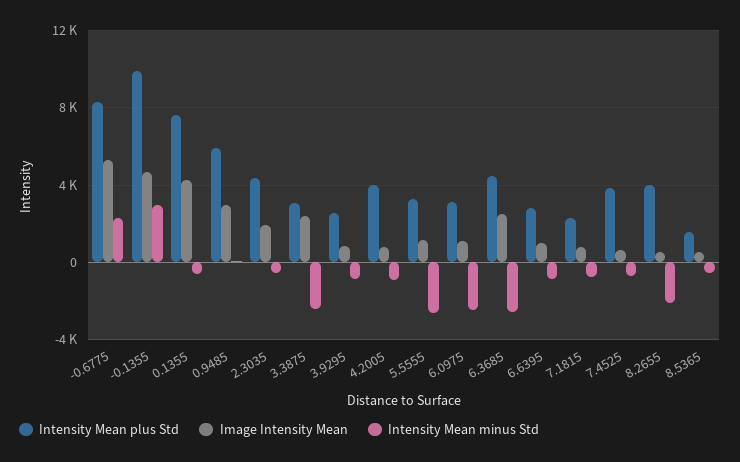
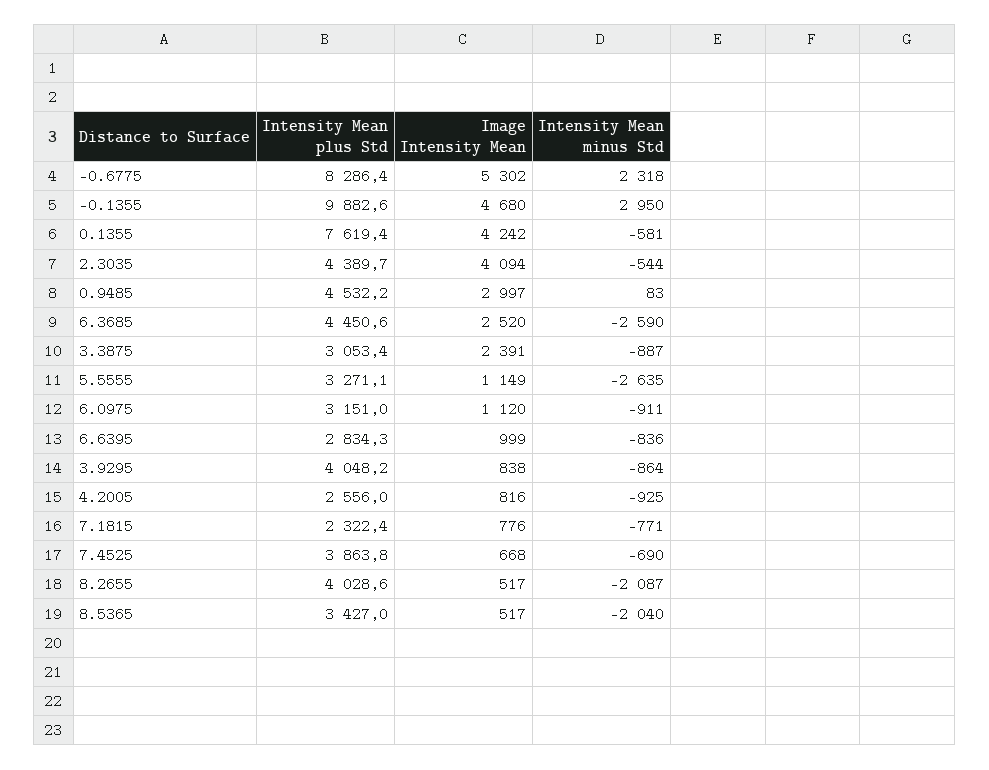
Intensity Mean plus Std, 0.9485: 6000 -> 4532.2
Image Intensity Mean, 2.3035: 2000 -> 4094
Intensity Mean minus Std, 3.3875: -2500 -> -887
Intensity Mean plus Std, 3.9295: 2500 -> 4048.2
Intensity Mean plus Std, 4.2005: 4000 -> 2556
Intensity Mean minus Std, 6.0975: -2500 -> -911
Intensity Mean plus Std, 8.5365: 1500 -> 3427
Intensity Mean minus Std, 8.5365: -500 -> -2040

